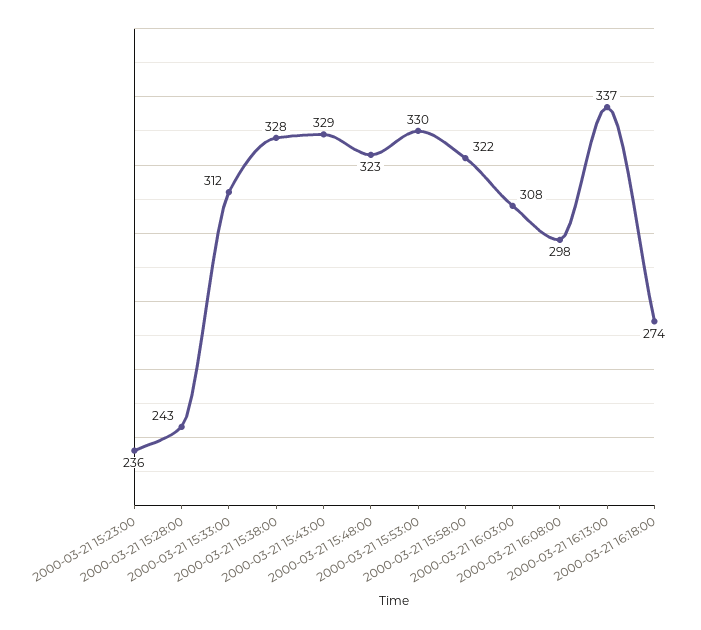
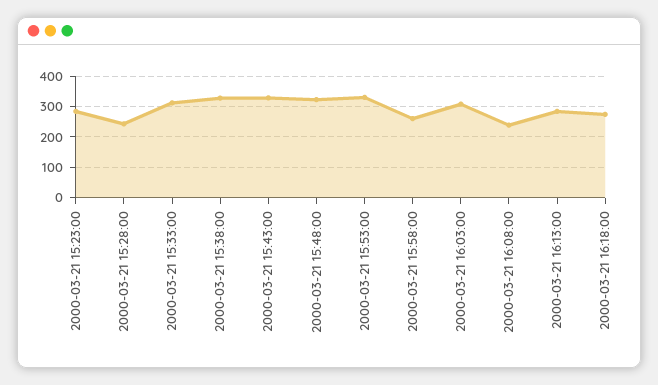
2000-03-21 15:23:00: 236 -> 280
2000-03-21 15:58:00: 322 -> 260
2000-03-21 16:08:00: 298 -> 240
2000-03-21 16:13:00: 337 -> 280

